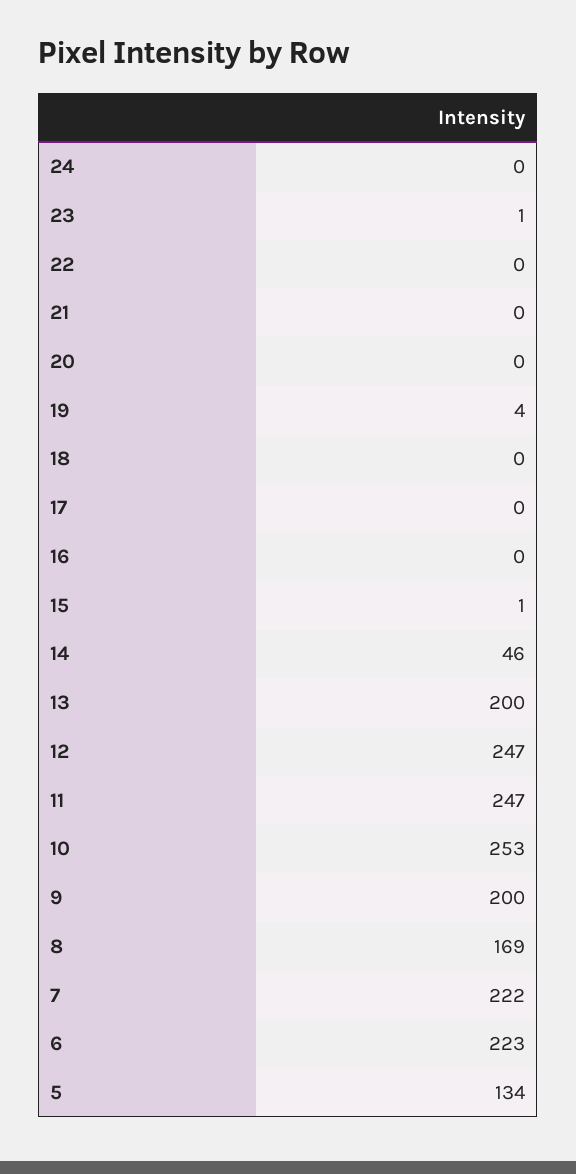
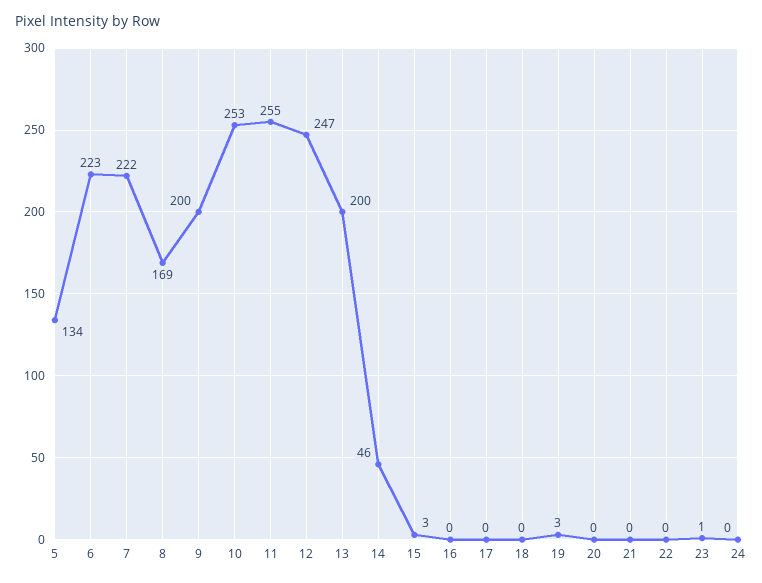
19: 4 -> 3
15: 1 -> 3
11: 247 -> 255

